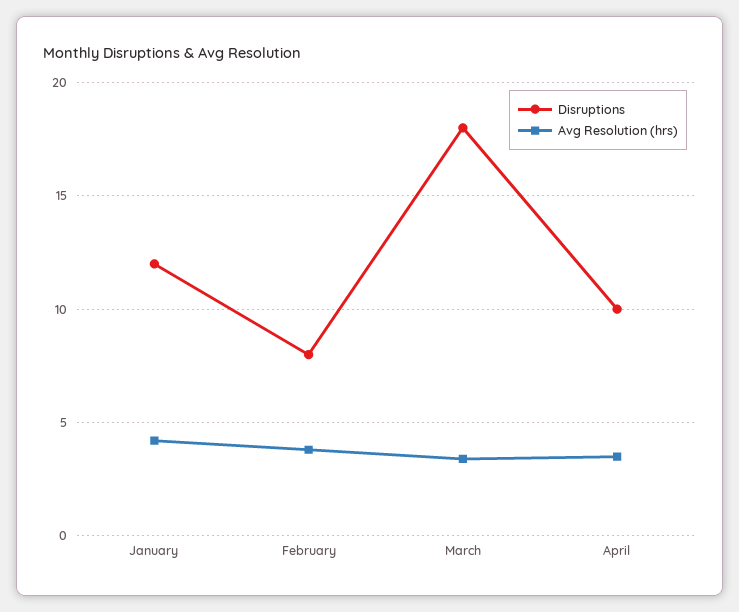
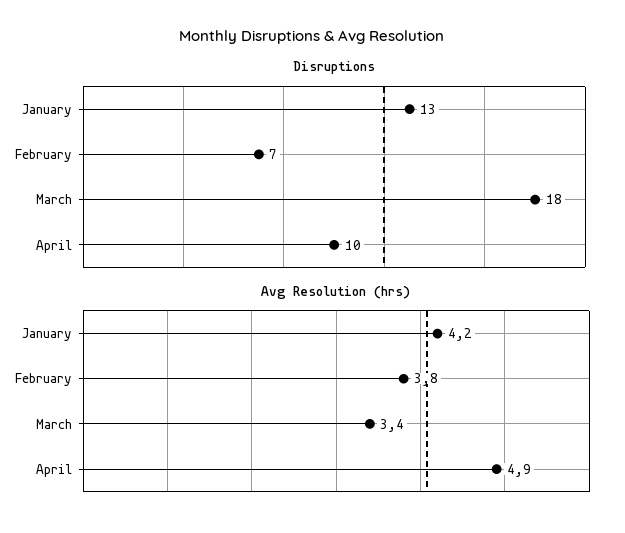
Disruptions, January: 12 -> 13
Disruptions, February: 8 -> 7
Avg Resolution (hrs), April: 3.5 -> 4.9

